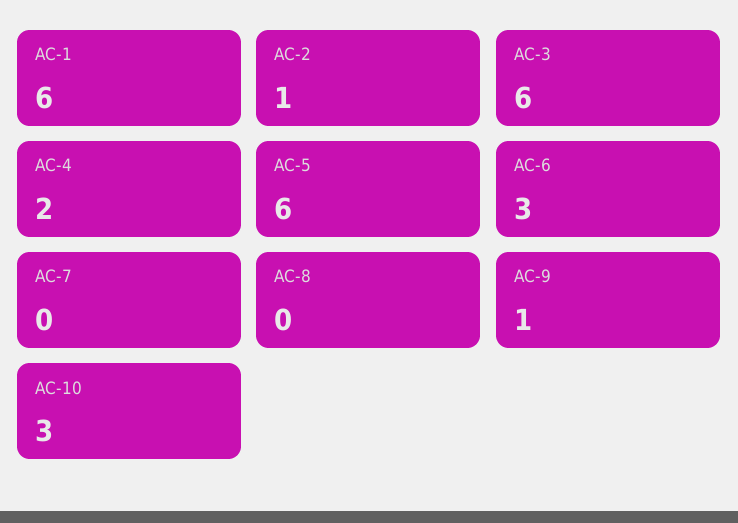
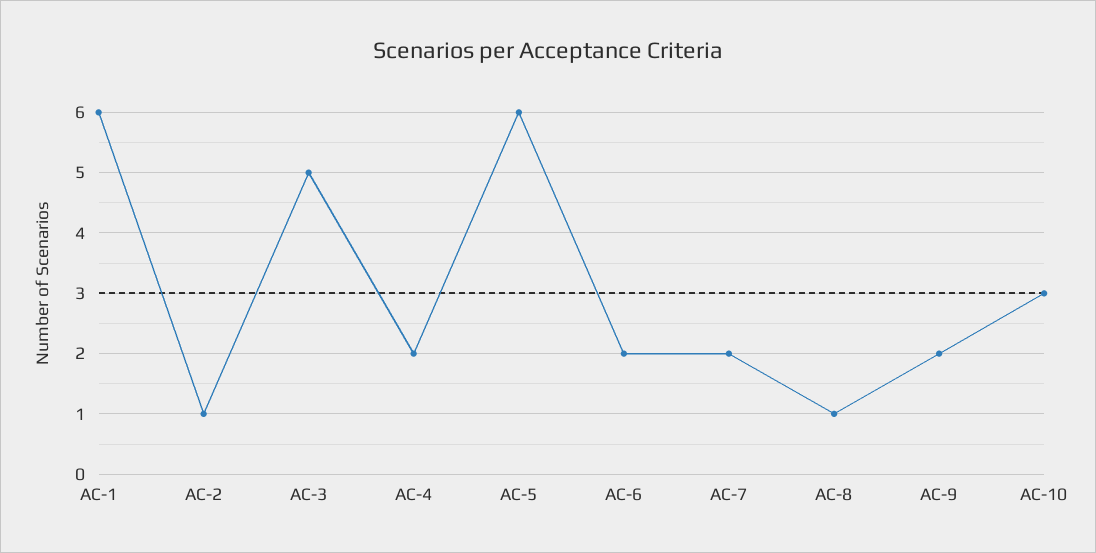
AC-3: 6 -> 5
AC-6: 3 -> 2
AC-7: 0 -> 2
AC-8: 0 -> 1
AC-9: 1 -> 2

